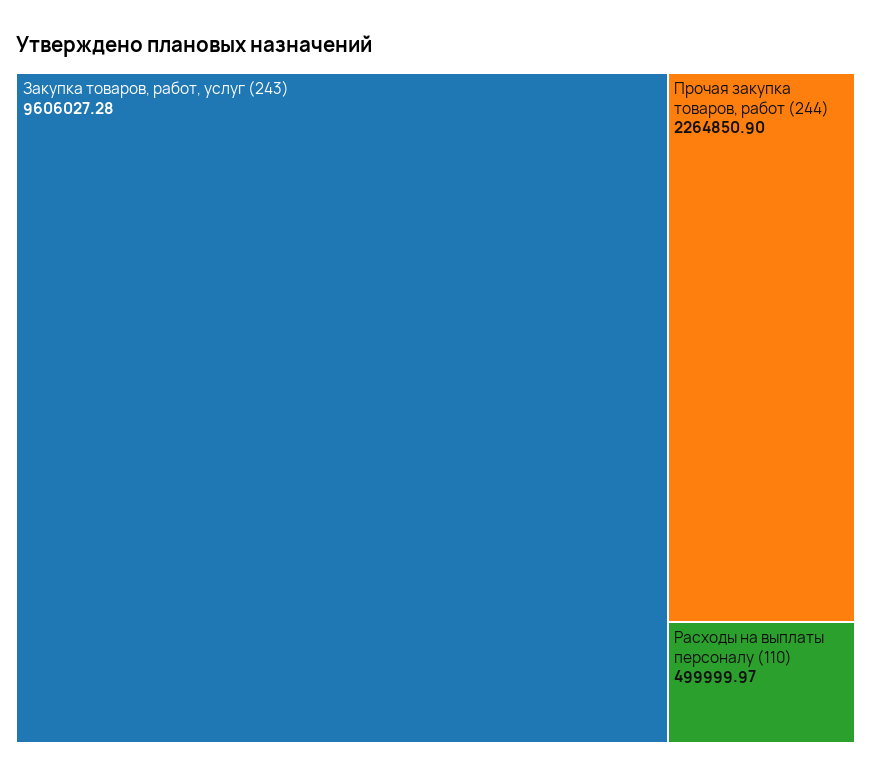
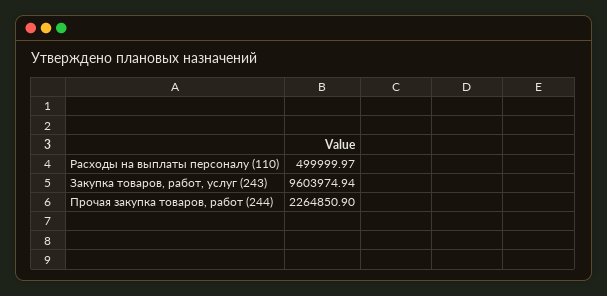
Закупка товаров, работ, услуг (243): 9606027.28 -> 9603974.94

